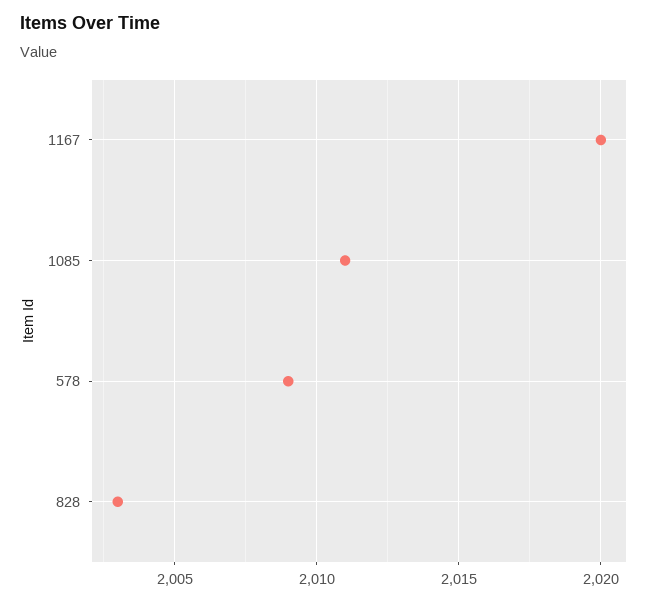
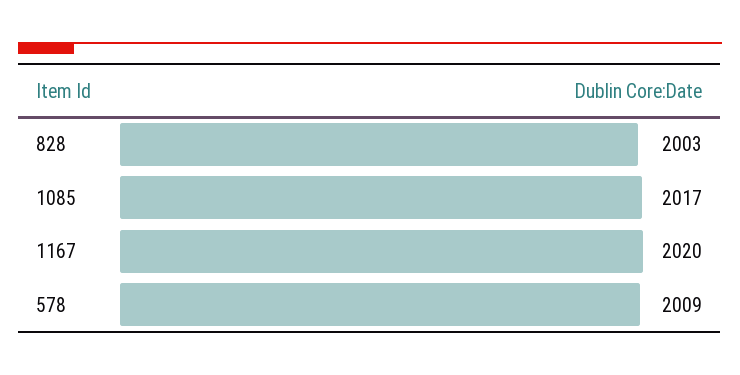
1085: 2011 -> 2017

